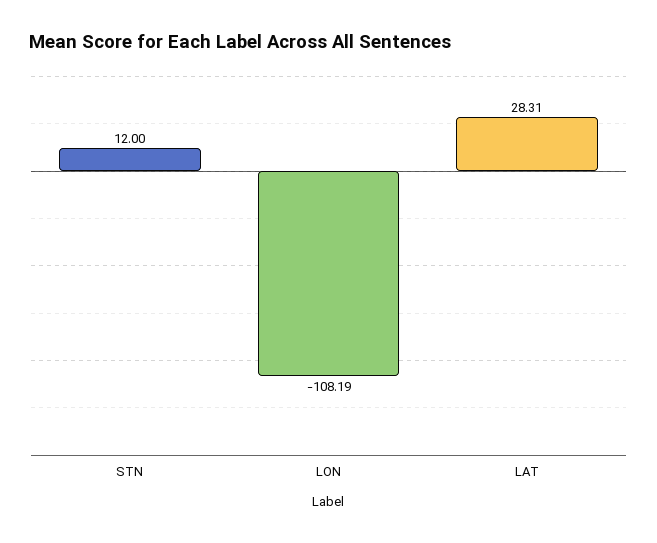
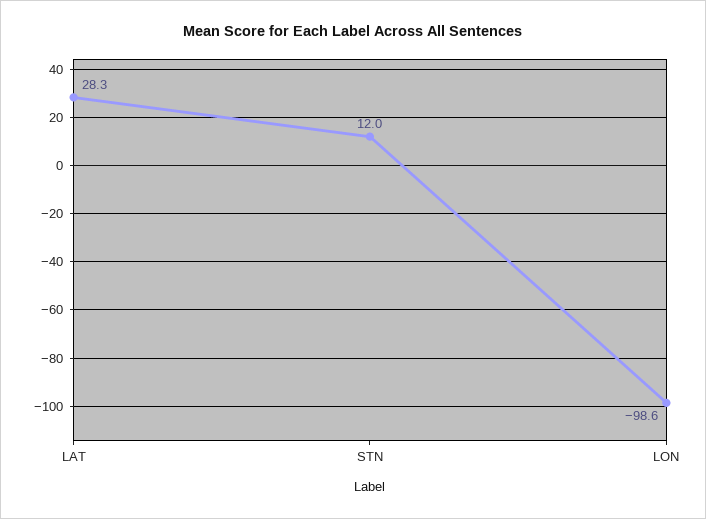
LON: -108.19 -> -98.6

